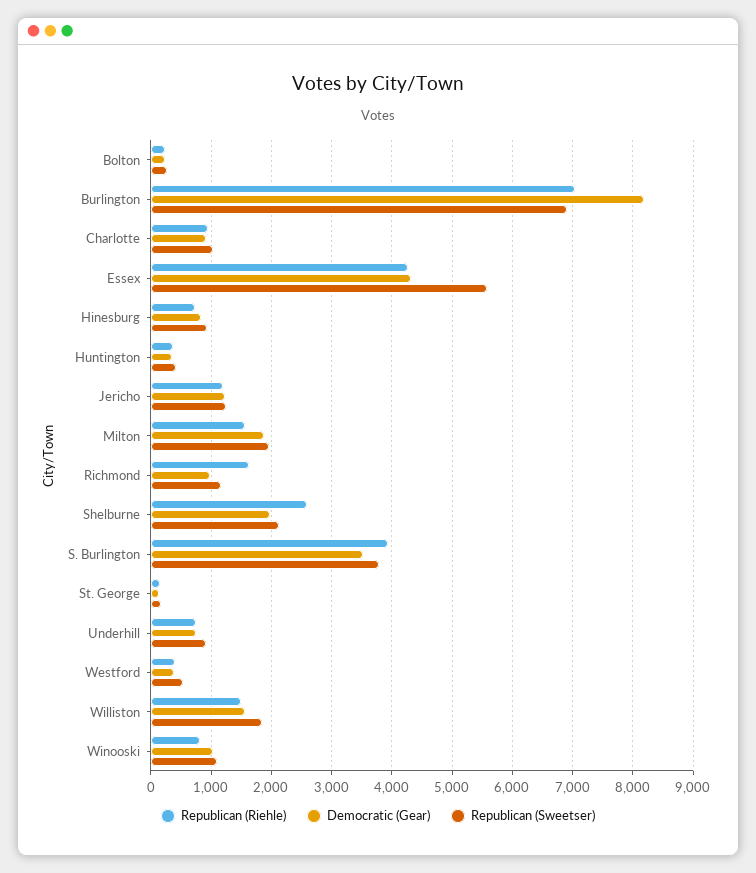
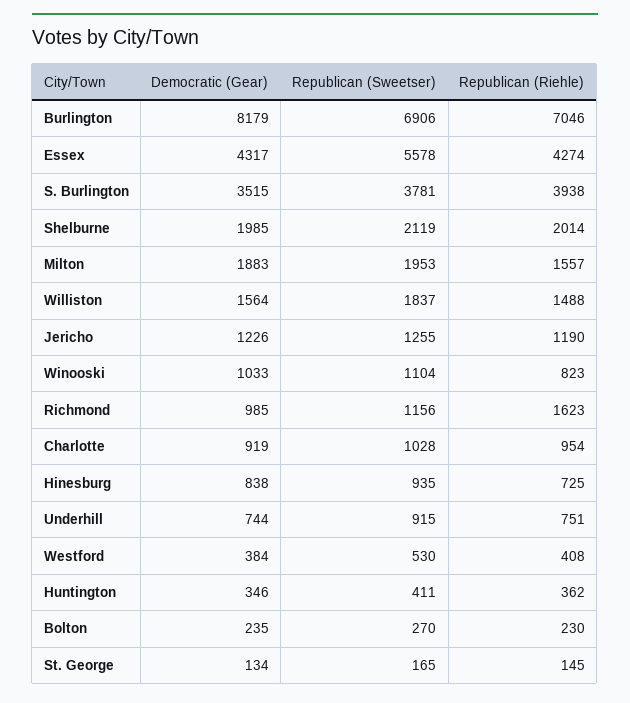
Republican (Riehle), Shelburne: 2600 -> 2014

